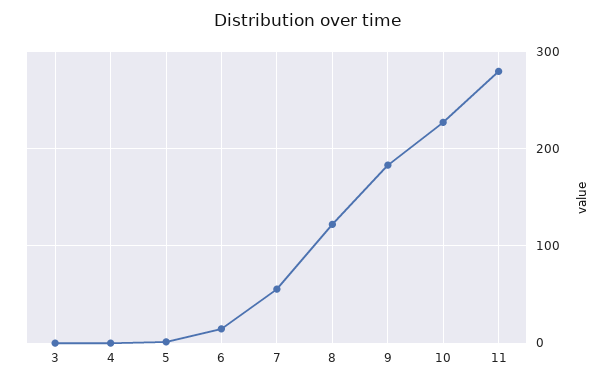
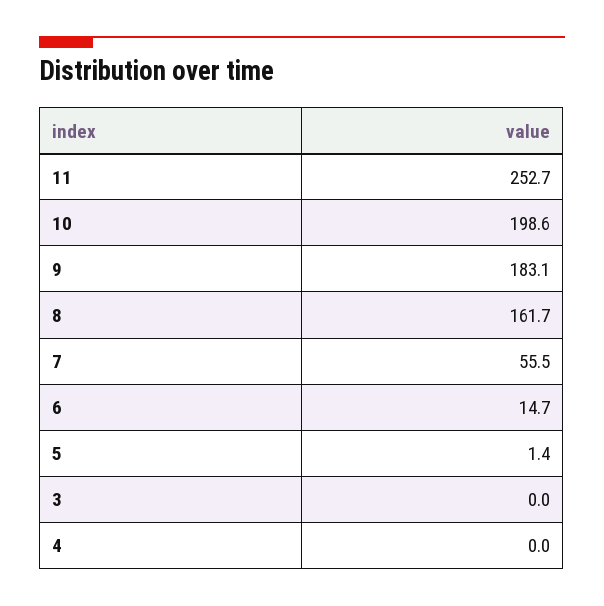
8: 120 -> 161.7
10: 230 -> 198.6
11: 280 -> 252.7

